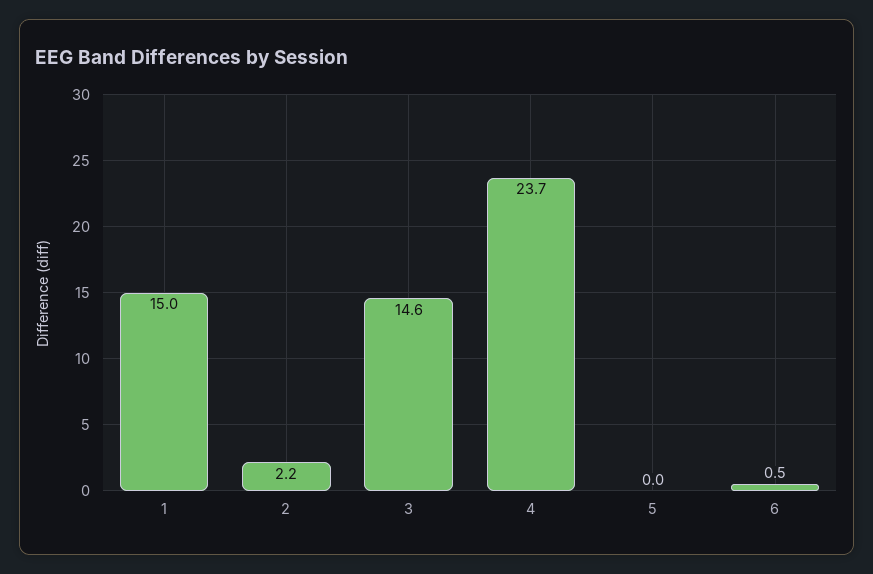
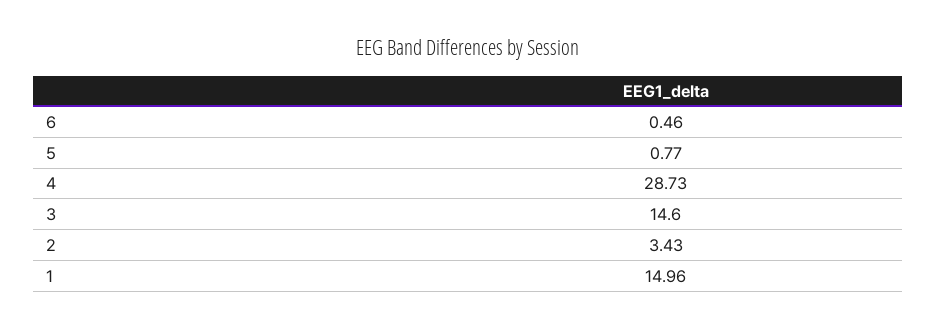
2: 2.2 -> 3.43
4: 23.7 -> 28.73
5: 0 -> 0.77

